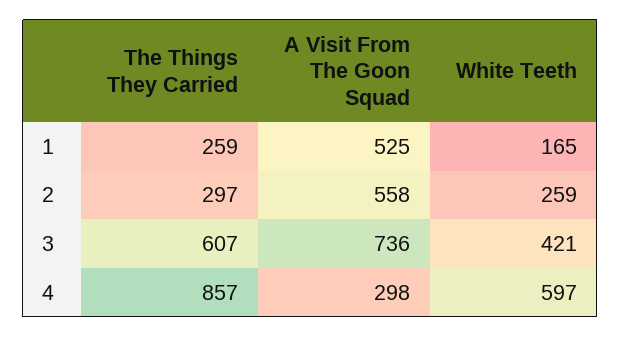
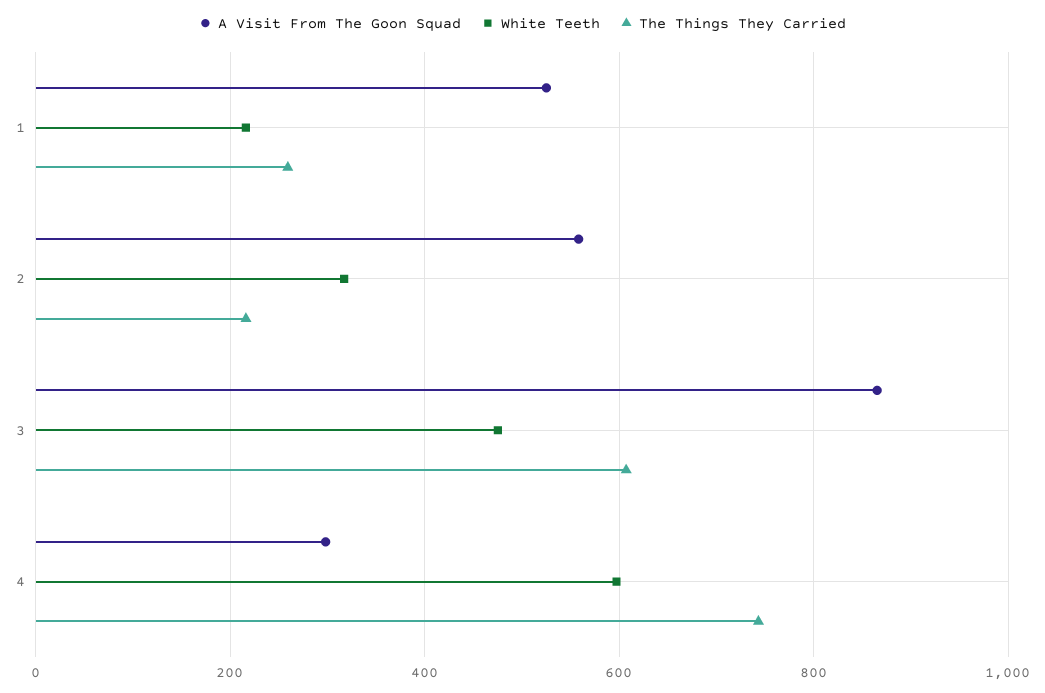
White Teeth, 1: 165 -> 220
The Things They Carried, 2: 297 -> 220
White Teeth, 2: 259 -> 320
A Visit From The Goon Squad, 3: 736 -> 860
White Teeth, 3: 421 -> 480
The Things They Carried, 4: 857 -> 740

